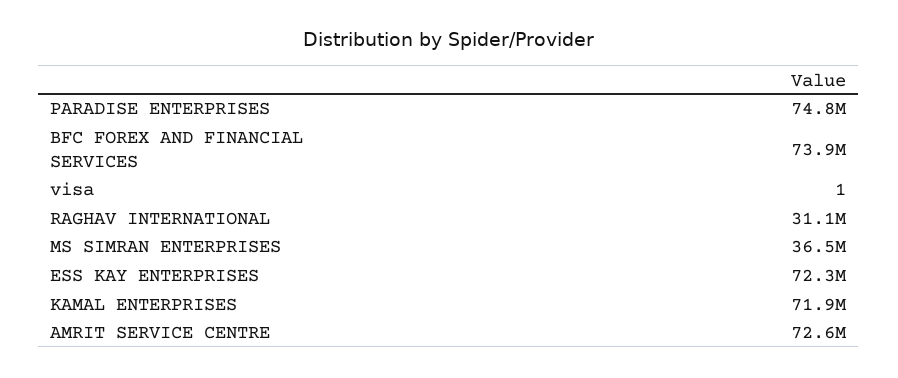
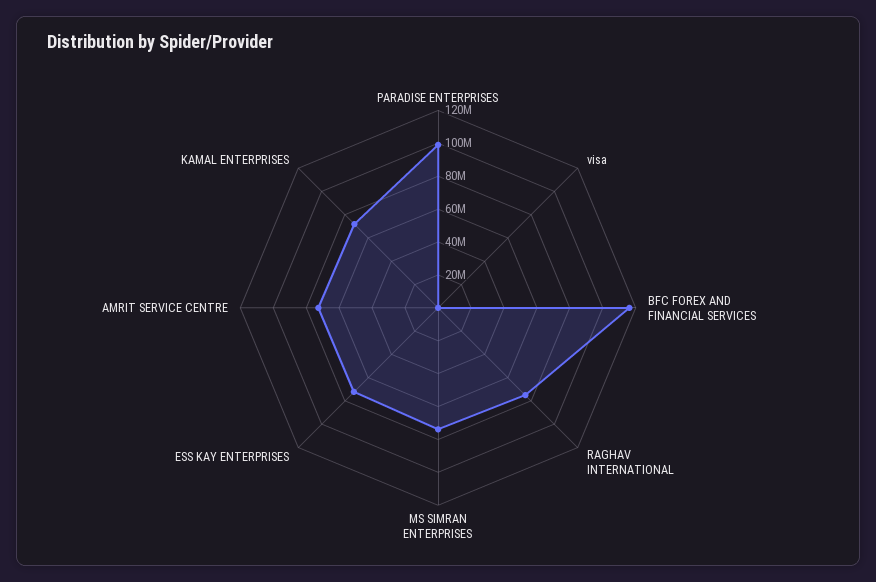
PARADISE ENTERPRISES: 74800000 -> 100000000
BFC FOREX AND FINANCIAL SERVICES: 73900000 -> 115000000
RAGHAV INTERNATIONAL: 31100000 -> 75000000
MS SIMRAN ENTERPRISES: 36500000 -> 75000000

